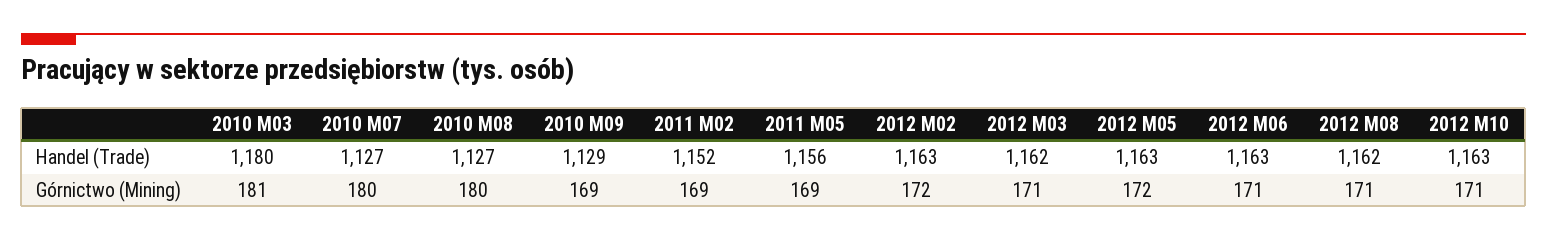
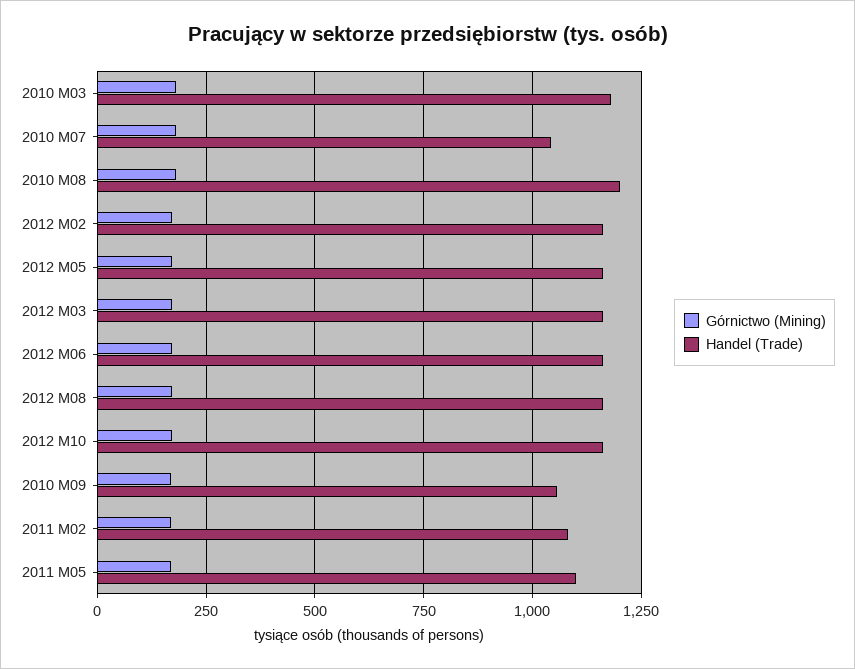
Handel (Trade), 2010 M07: 1127 -> 1050
Handel (Trade), 2010 M08: 1127 -> 1200
Handel (Trade), 2010 M09: 1129 -> 1050
Handel (Trade), 2011 M02: 1152 -> 1075
Handel (Trade), 2011 M05: 1156 -> 1100

